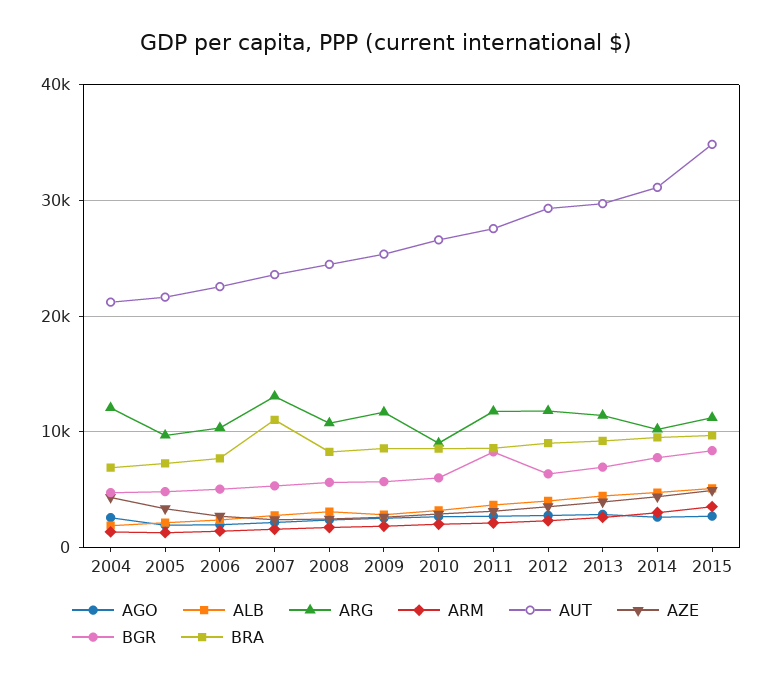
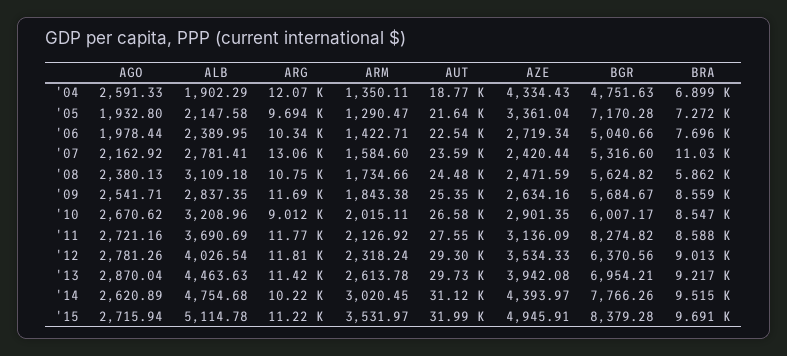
AUT, 2004: 21000 -> 18770
BGR, 2005: 5000 -> 7170.28
BRA, 2008: 8000 -> 5862
AUT, 2015: 35000 -> 31990

